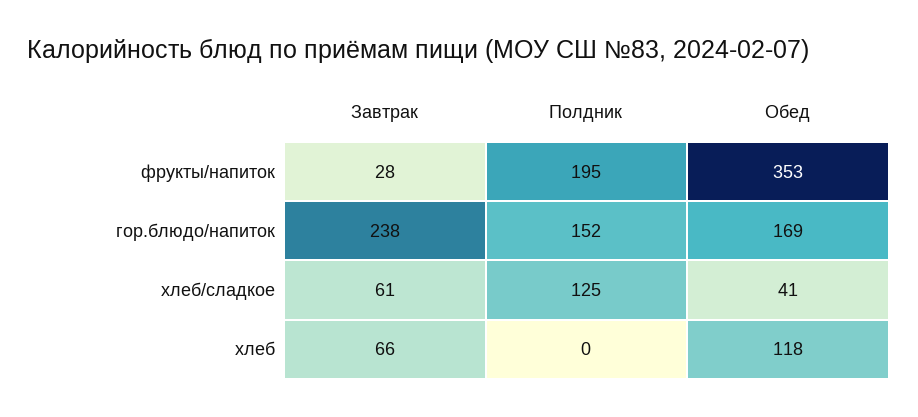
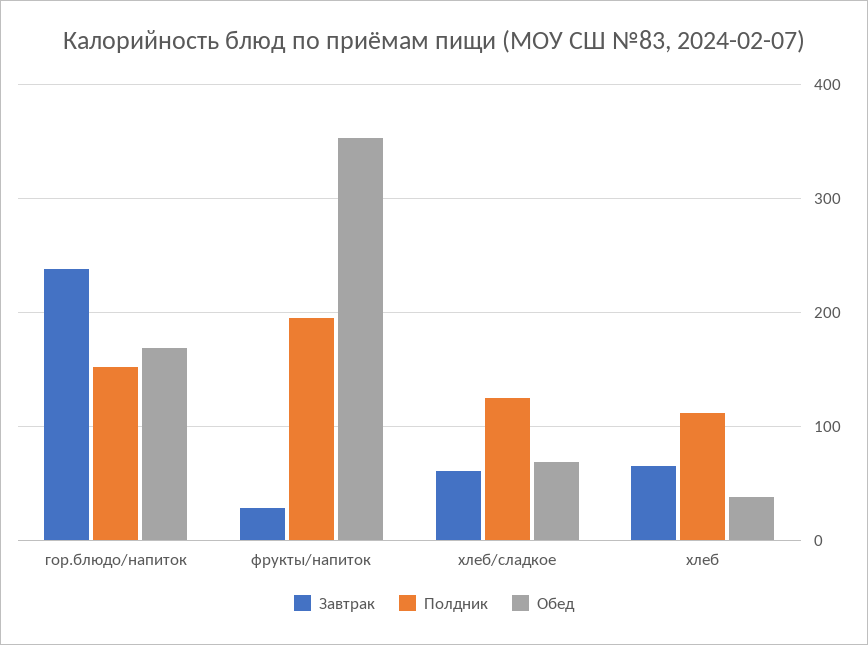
Обед, хлеб/сладкое: 41 -> 70
Полдник, хлеб: 0 -> 110
Обед, хлеб: 118 -> 40

